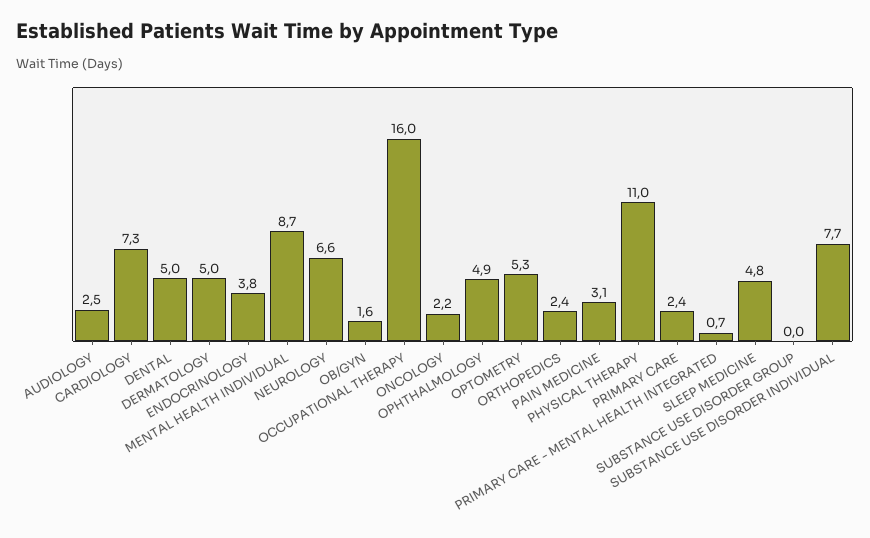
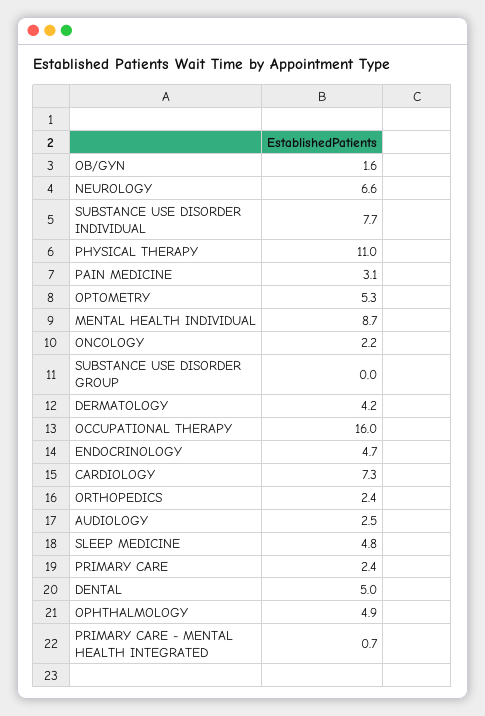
DERMATOLOGY: 5 -> 4.2
ENDOCRINOLOGY: 3.8 -> 4.7

